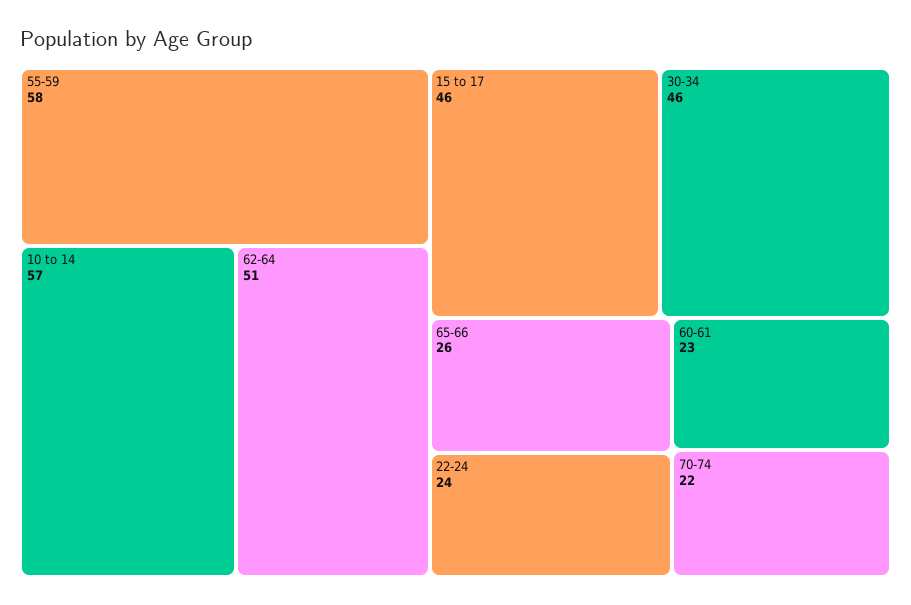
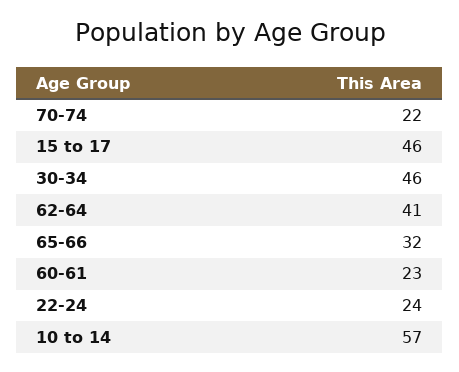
55-59: 58 -> none
62-64: 51 -> 41
65-66: 26 -> 32

